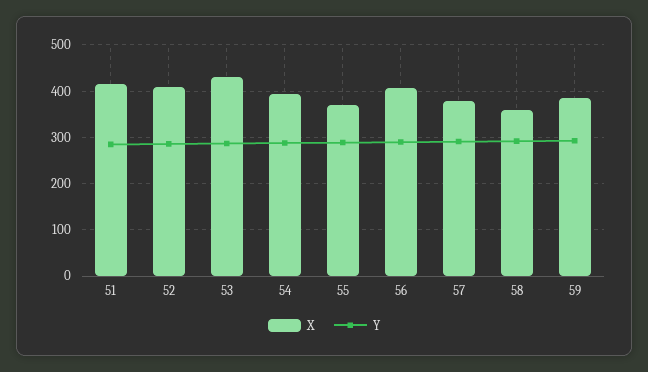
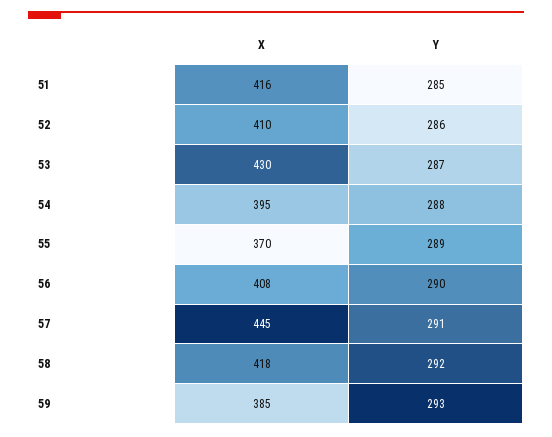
X, 57: 380 -> 445
X, 58: 360 -> 418

